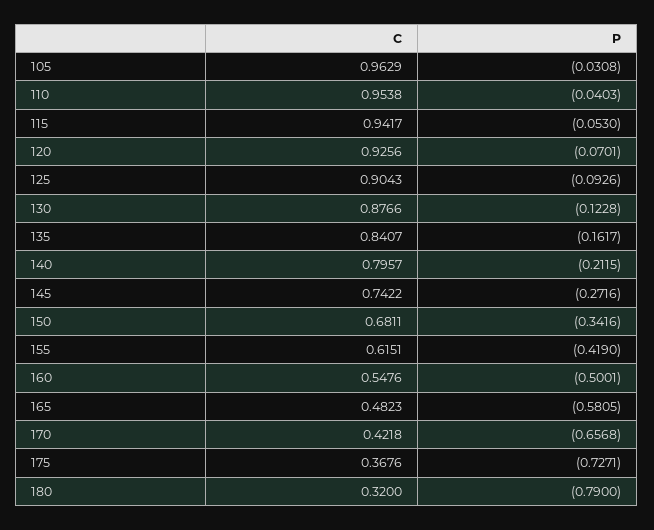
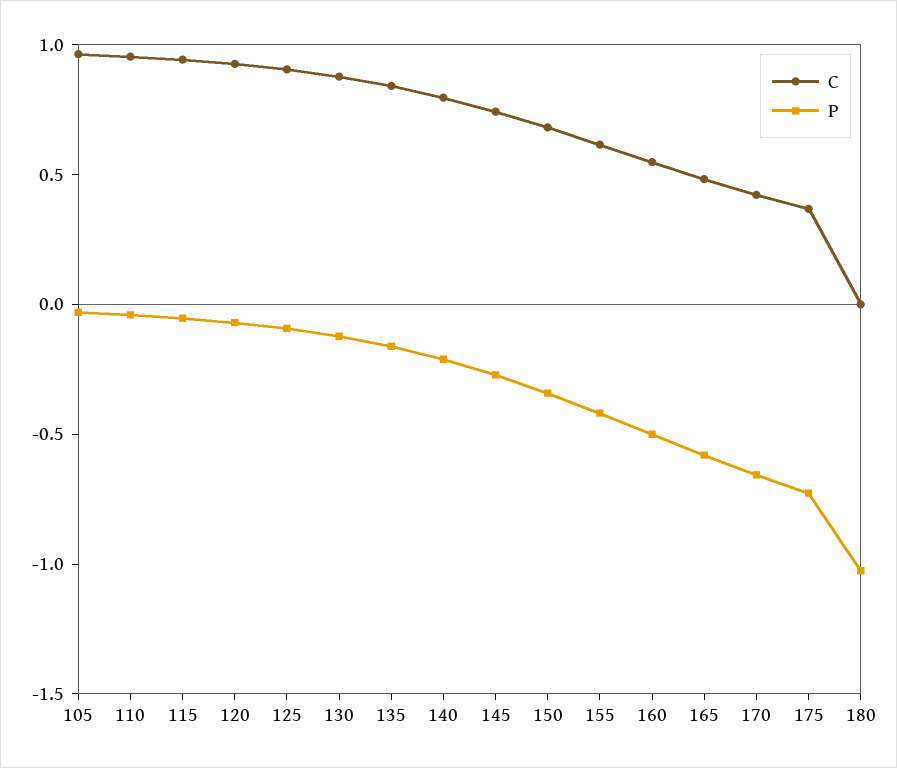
C, 180: 0.32 -> 0
P, 180: -0.79 -> -1

